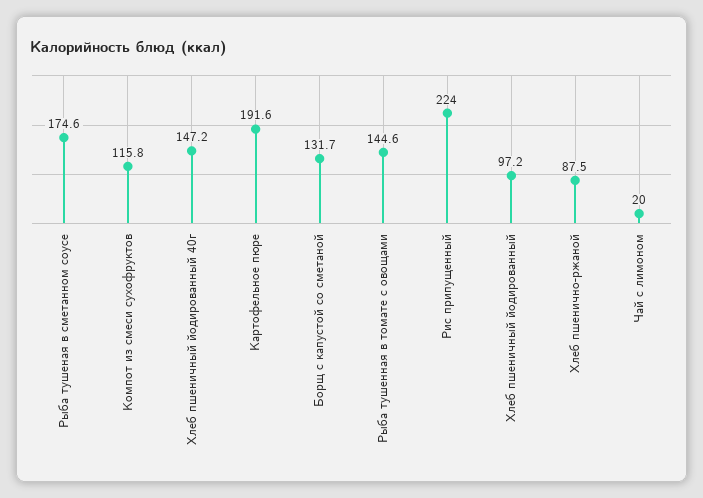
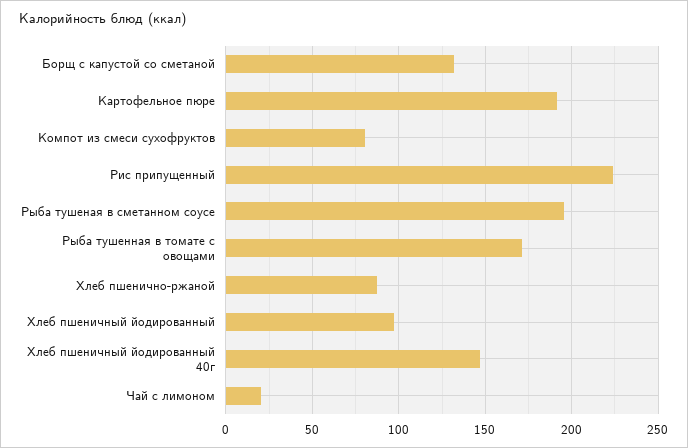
Рыба тушеная в сметанном соусе: 174.6 -> 195
Компот из смеси сухофруктов: 115.8 -> 80
Рыба тушенная в томате с овощами: 144.6 -> 170

